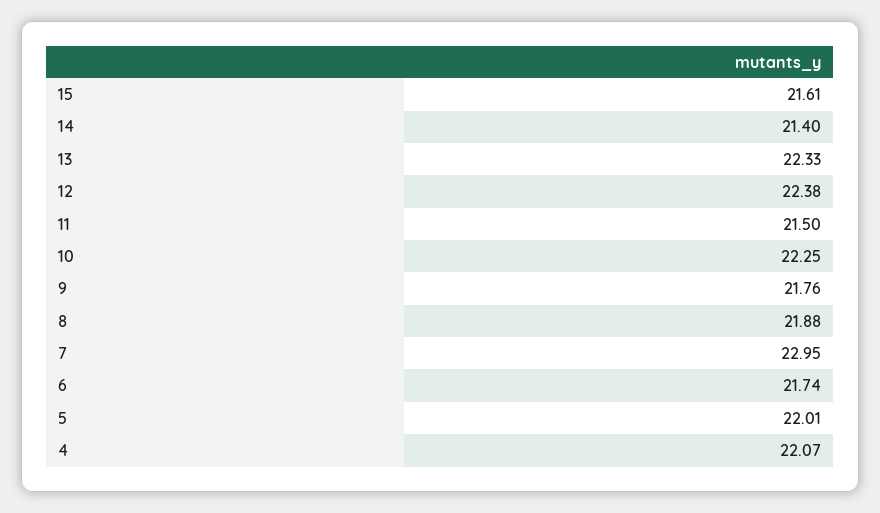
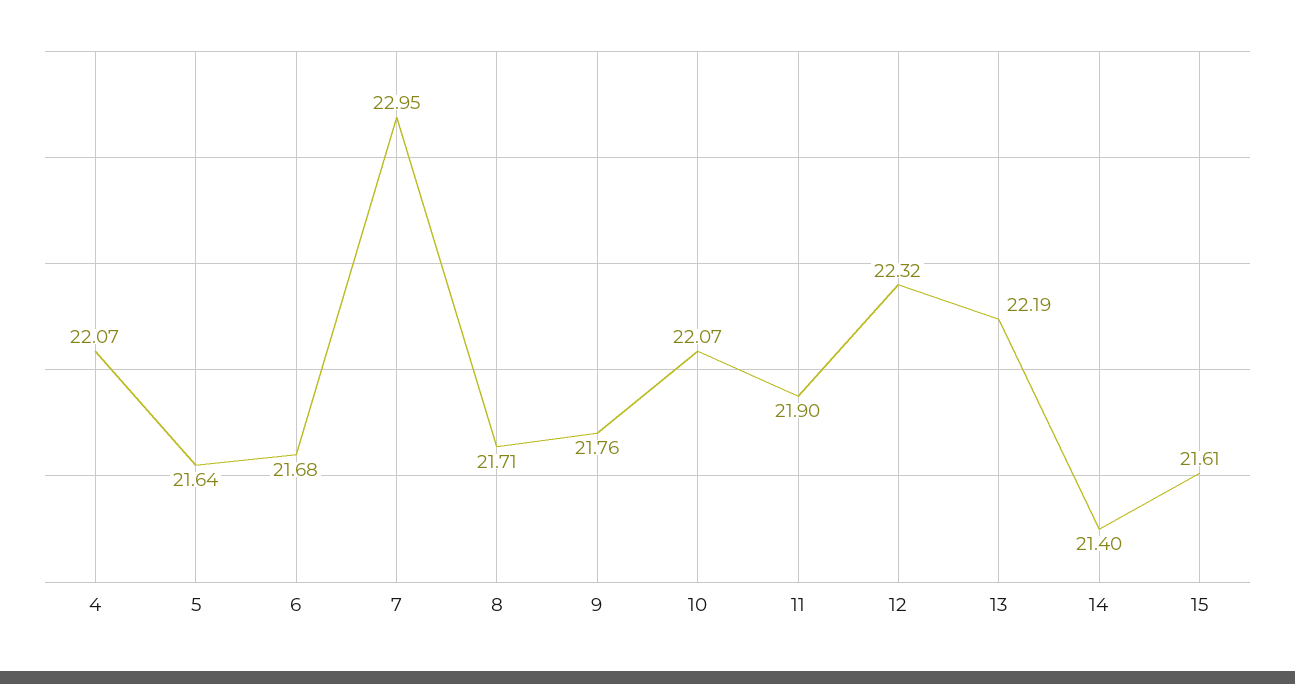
13: 22.33 -> 22.19
12: 22.38 -> 22.32
11: 21.5 -> 21.9
10: 22.25 -> 22.07
8: 21.88 -> 21.71
6: 21.74 -> 21.68
5: 22.01 -> 21.64

